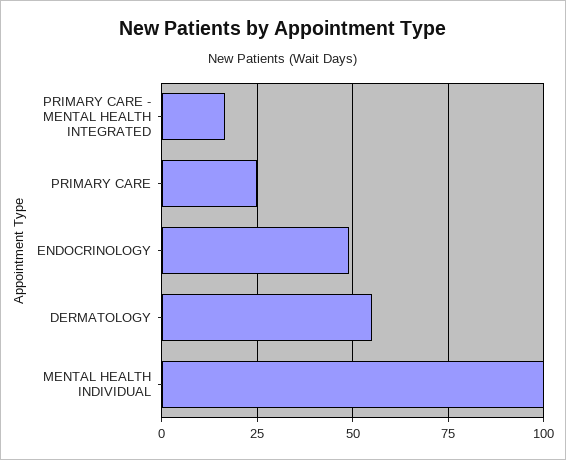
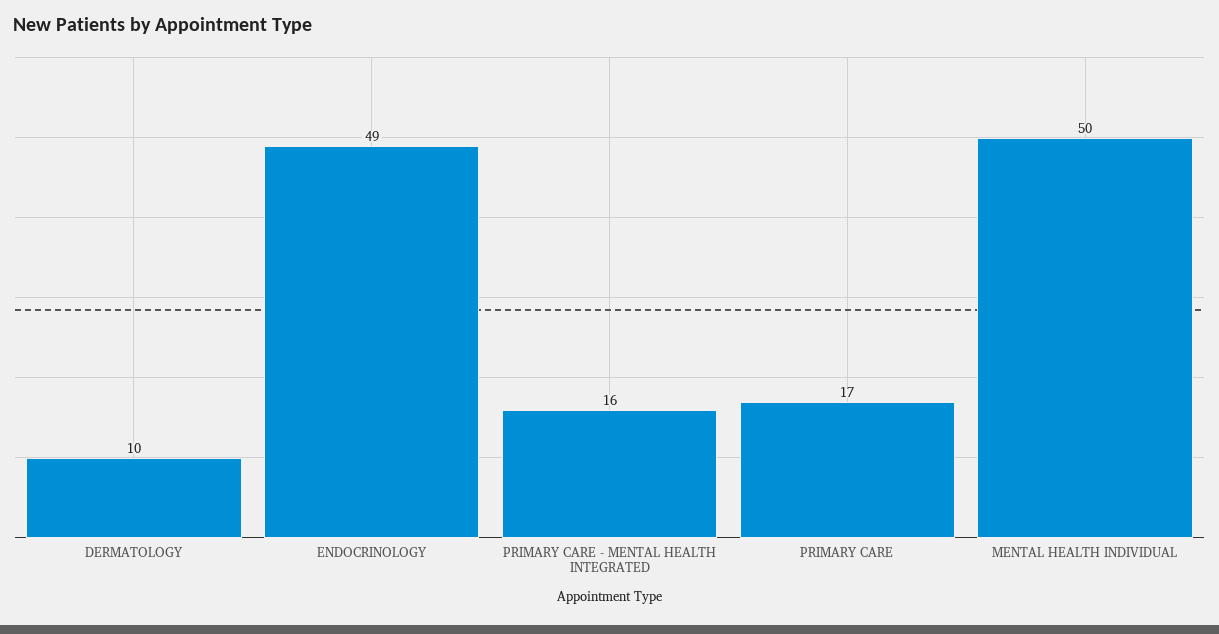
PRIMARY CARE: 25 -> 17
DERMATOLOGY: 55 -> 10
MENTAL HEALTH INDIVIDUAL: 100 -> 50

